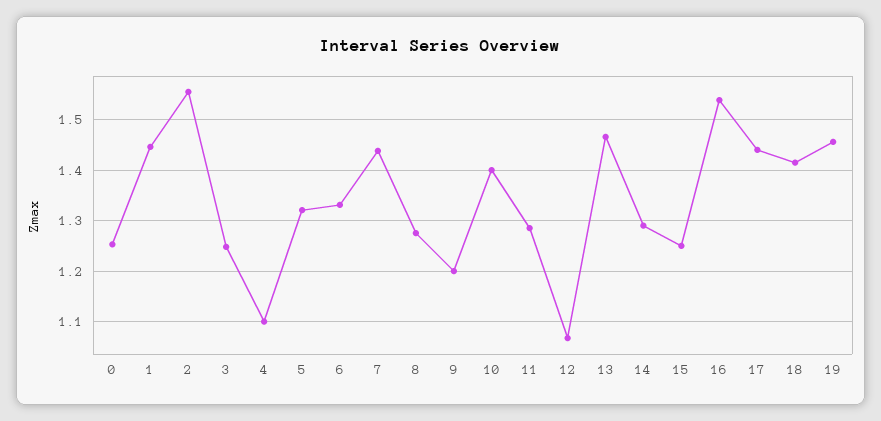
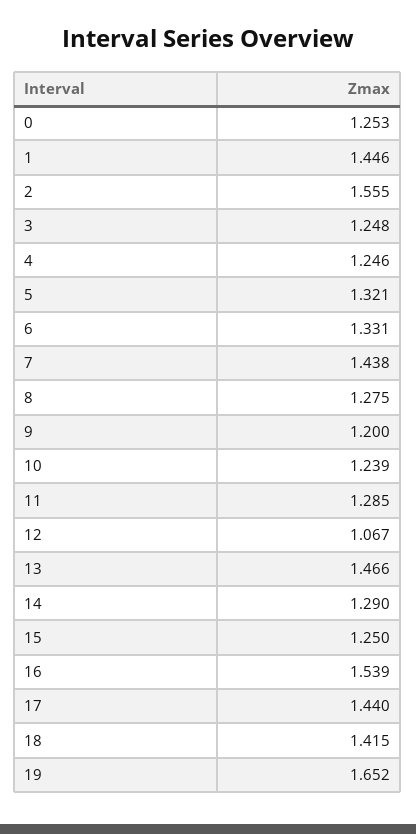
4: 1.1 -> 1.246
10: 1.4 -> 1.239
19: 1.46 -> 1.652

